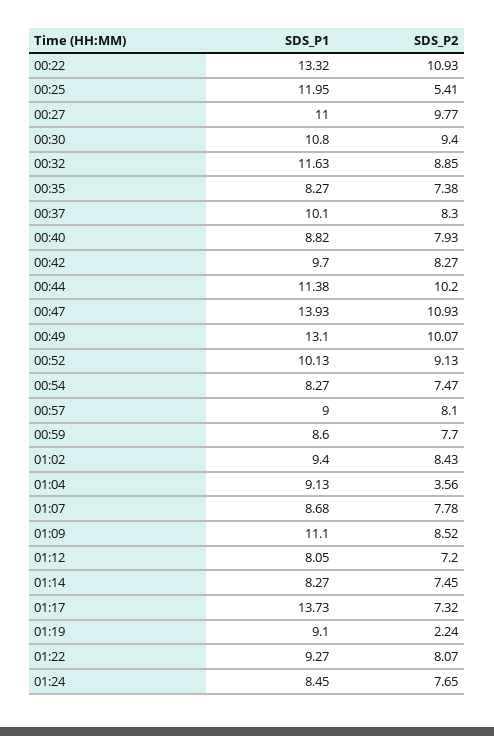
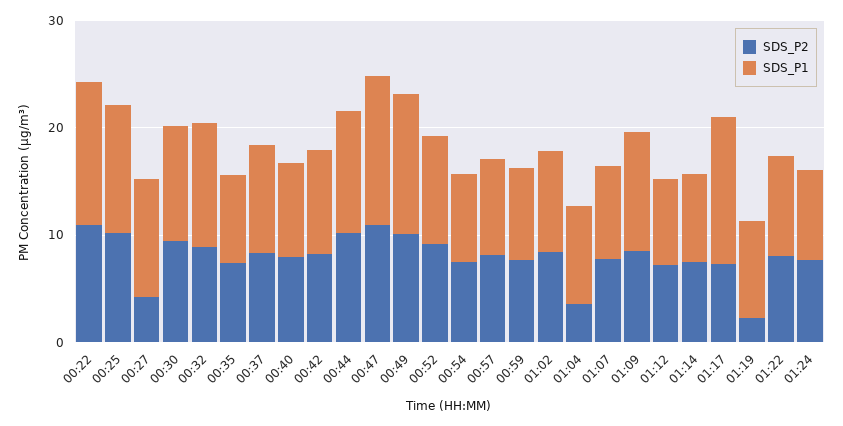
SDS_P2, 00:25: 5.41 -> 10
SDS_P2, 00:27: 9.77 -> 4

